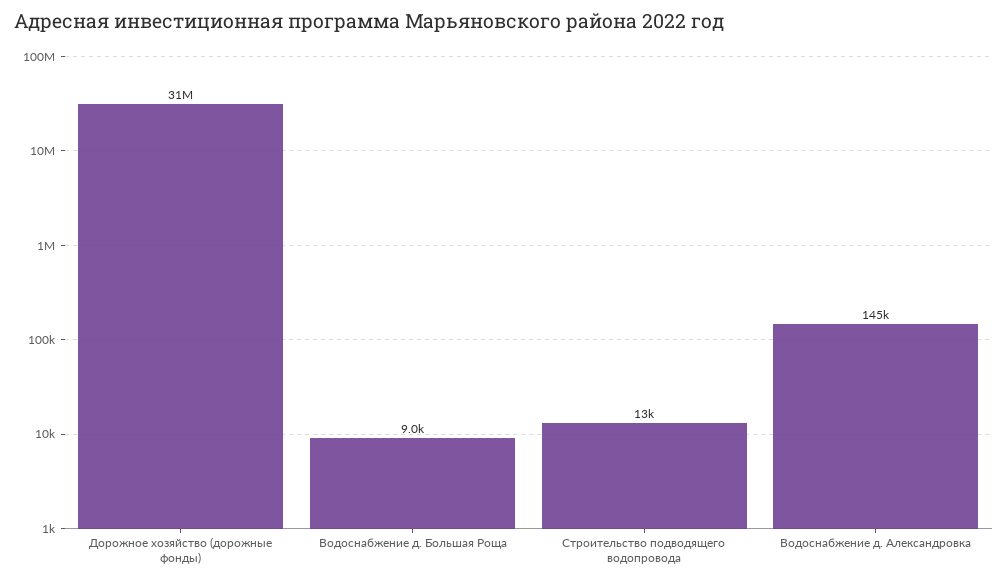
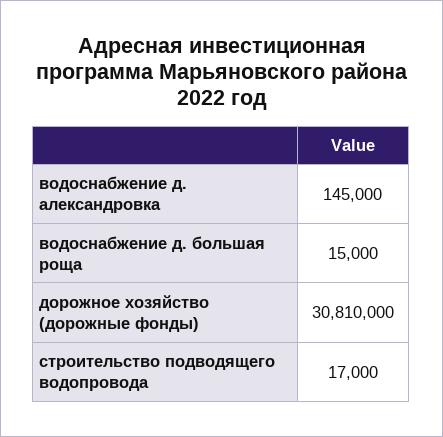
Водоснабжение д. Большая Роща: 9000 -> 15000
Строительство подводящего водопровода: 13000 -> 17000

